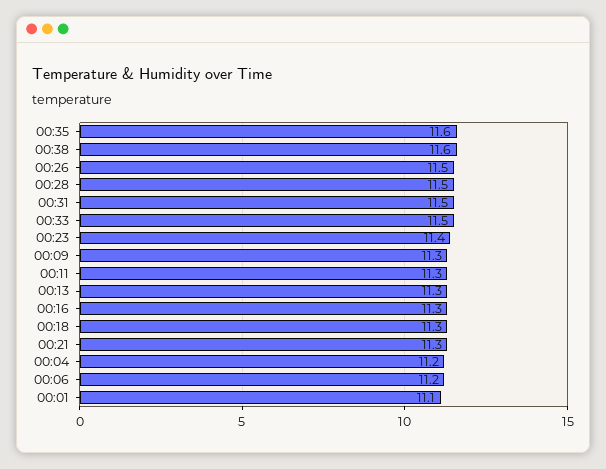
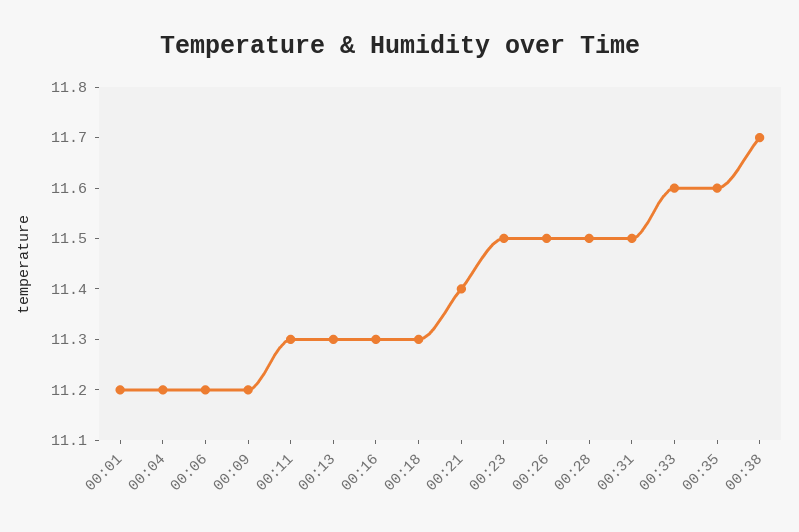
00:38: 11.6 -> 11.7
00:33: 11.5 -> 11.6
00:23: 11.4 -> 11.5
00:09: 11.3 -> 11.2
00:21: 11.3 -> 11.4
00:01: 11.1 -> 11.2

